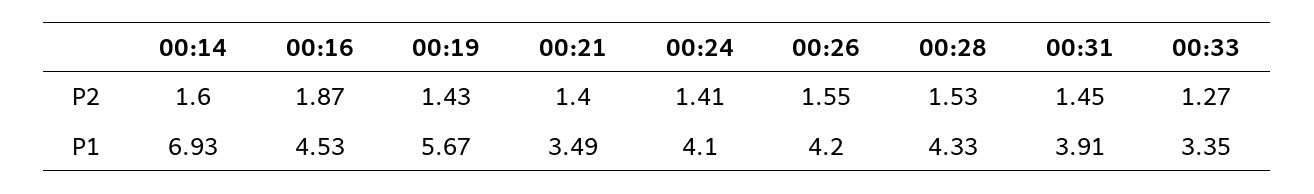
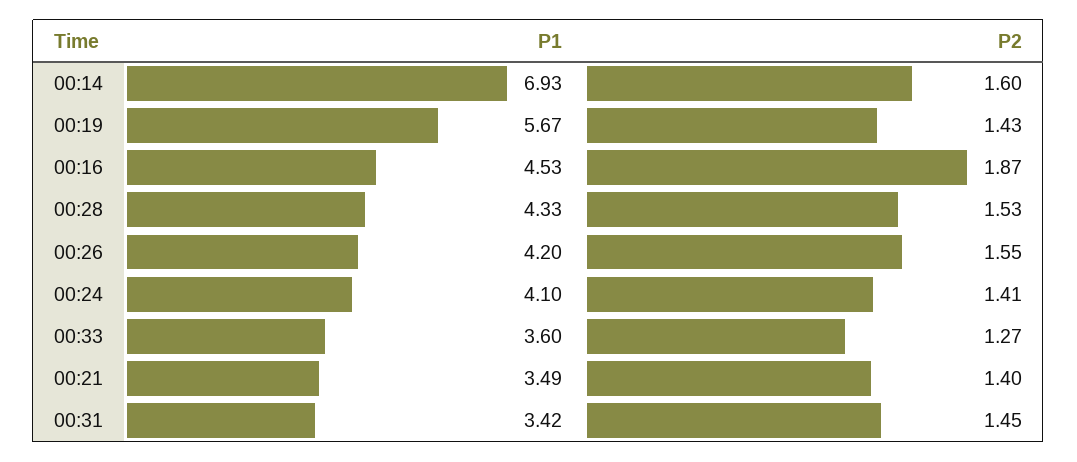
00:31, P1: 3.91 -> 3.42
00:33, P1: 3.35 -> 3.6

